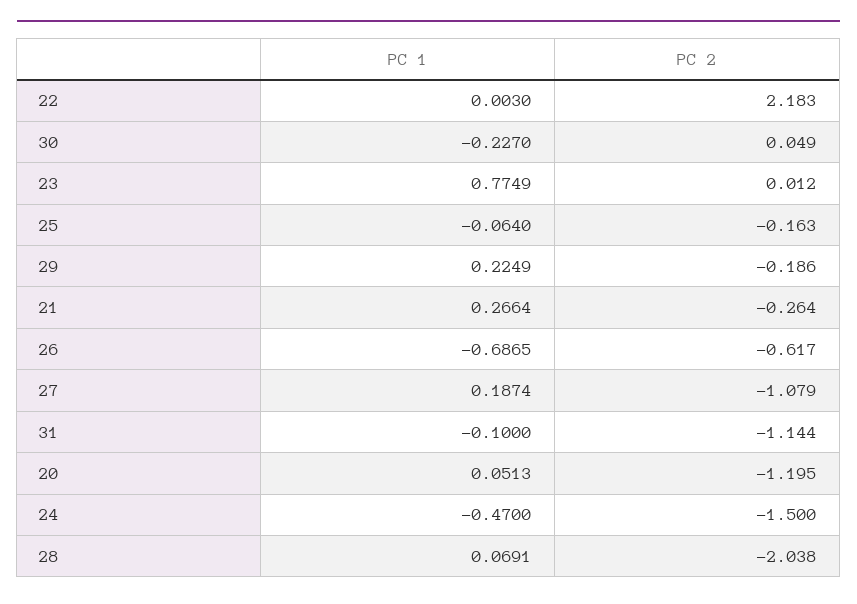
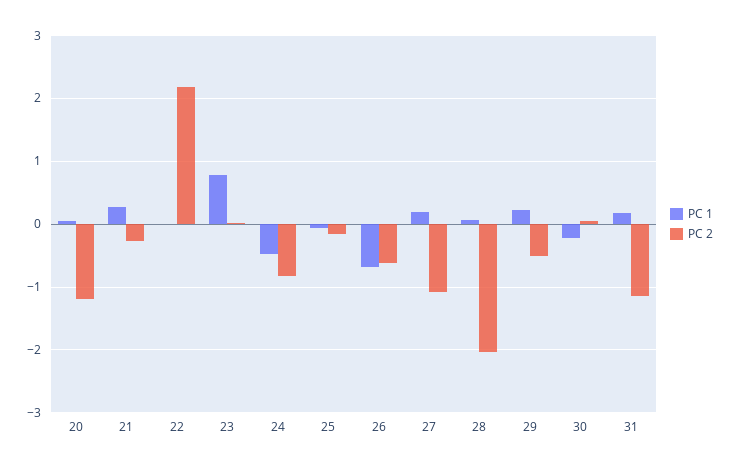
PC 2, 29: -0.186 -> -0.5
PC 1, 31: -0.1 -> 0.2
PC 2, 24: -1.5 -> -0.8

